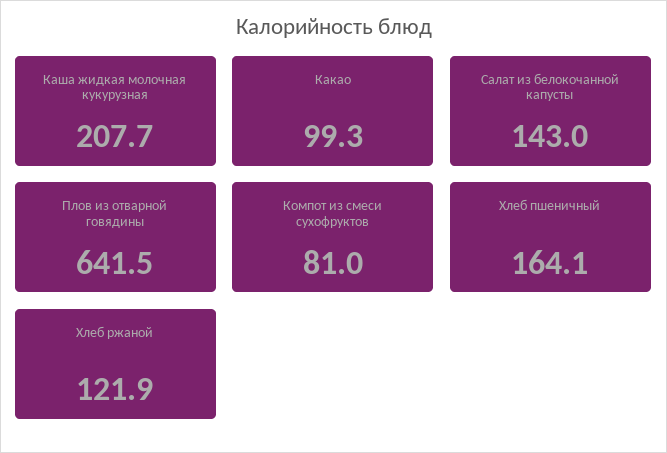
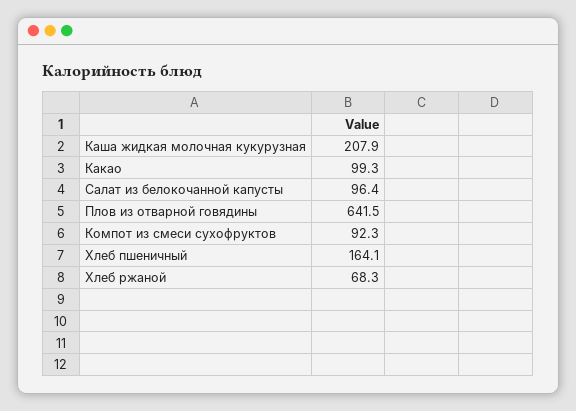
Каша жидкая молочная кукурузная: 207.7 -> 207.9
Салат из белокочанной капусты: 143 -> 96.4
Компот из смеси сухофруктов: 81 -> 92.3
Хлеб ржаной: 121.9 -> 68.3

